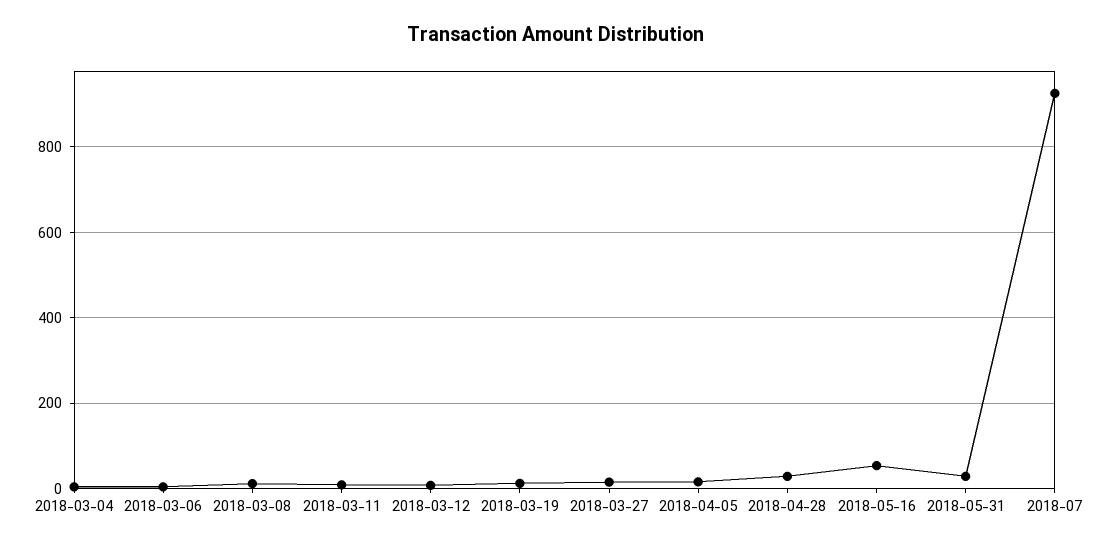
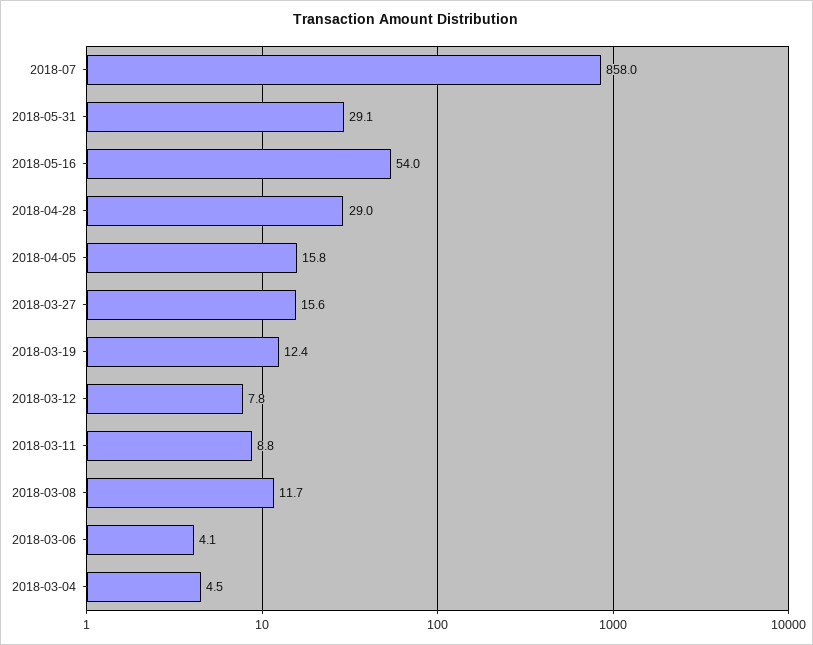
2018-07: 920 -> 858

